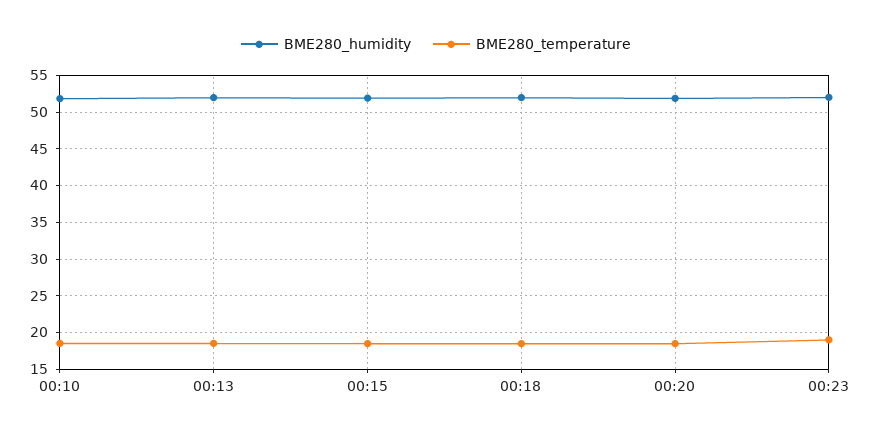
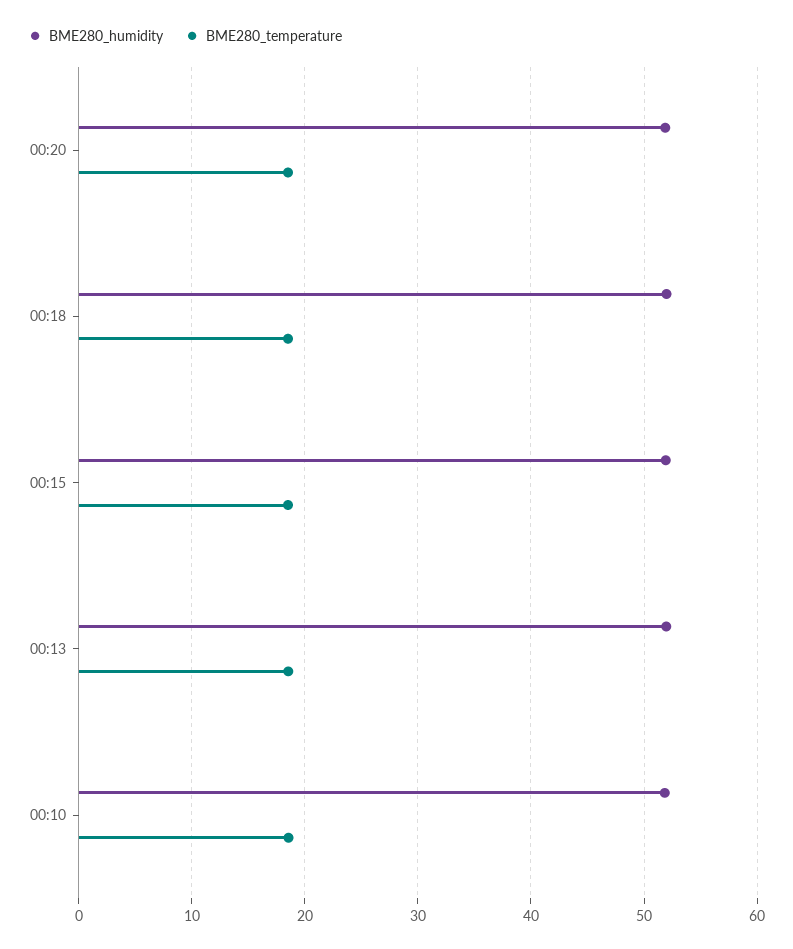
BME280_humidity, 00:23: 52 -> none
BME280_temperature, 00:23: 19 -> none

